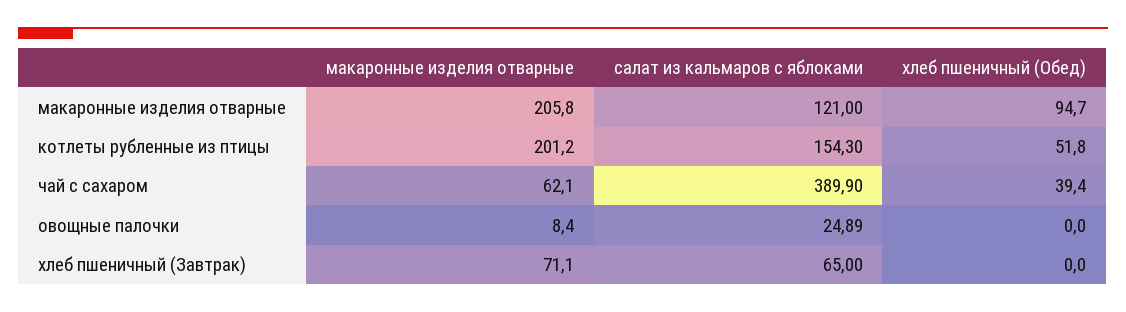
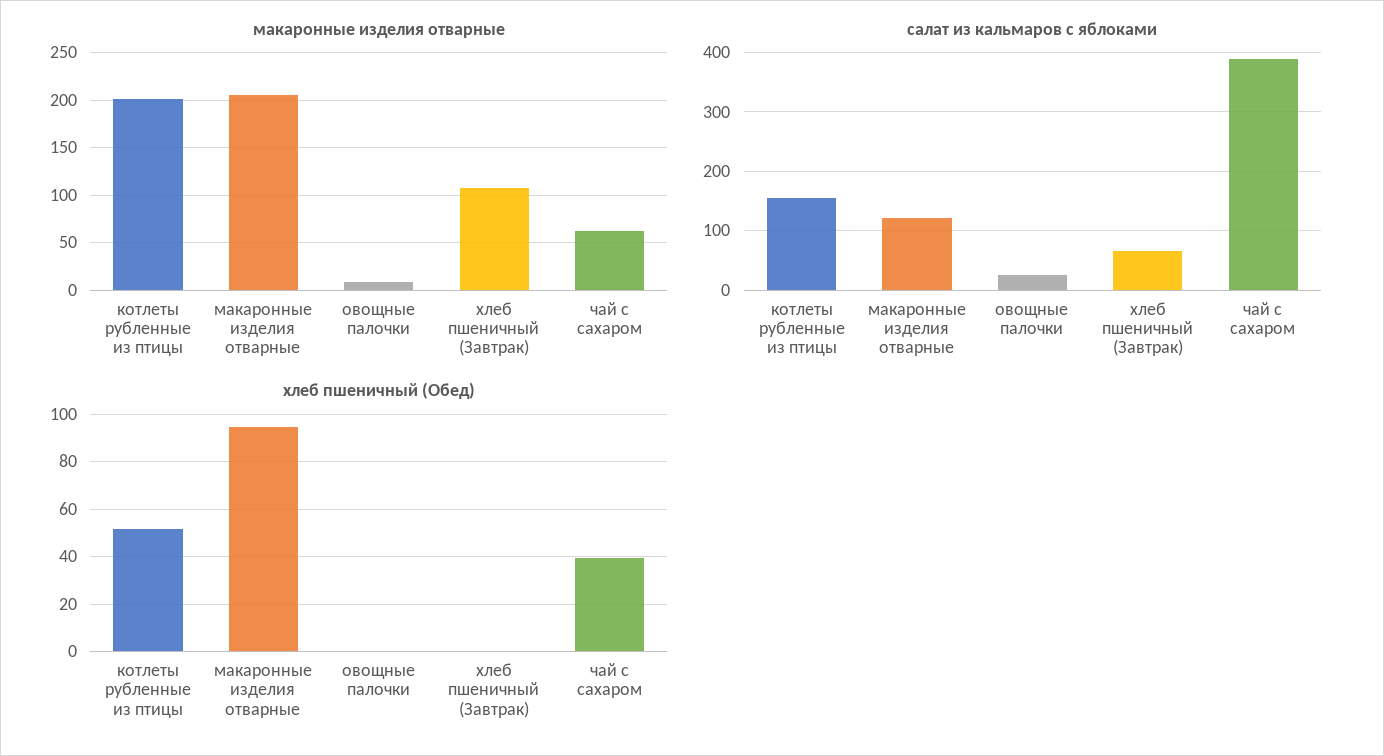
макаронные изделия отварные, хлеб пшеничный (Завтрак): 71.1 -> 110

